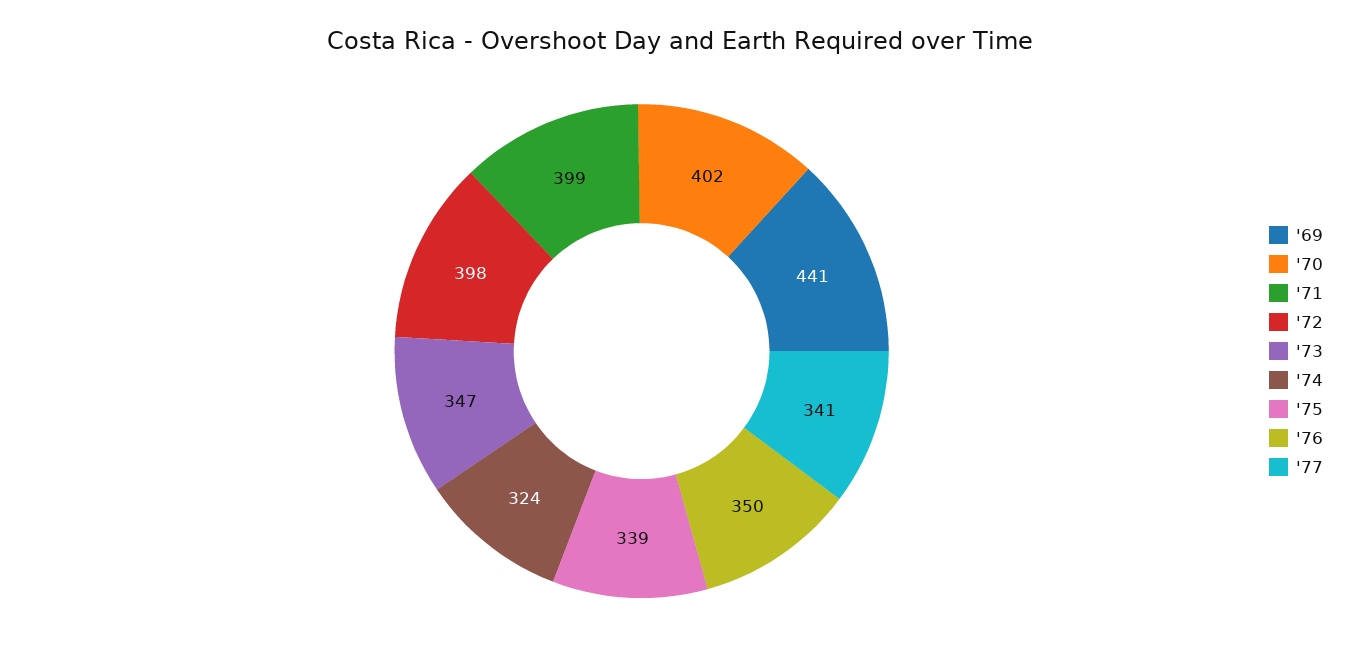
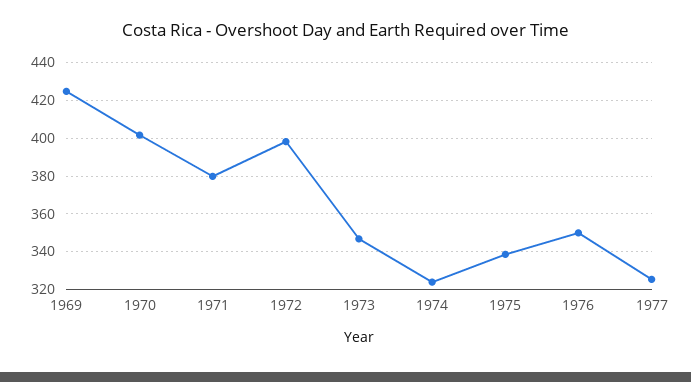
'69: 441 -> 425
'71: 399 -> 380
'77: 341 -> 325

